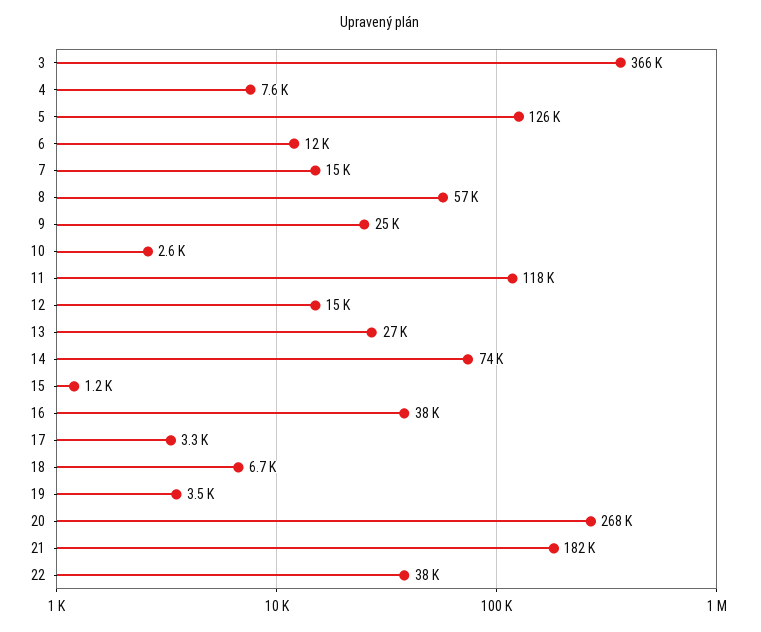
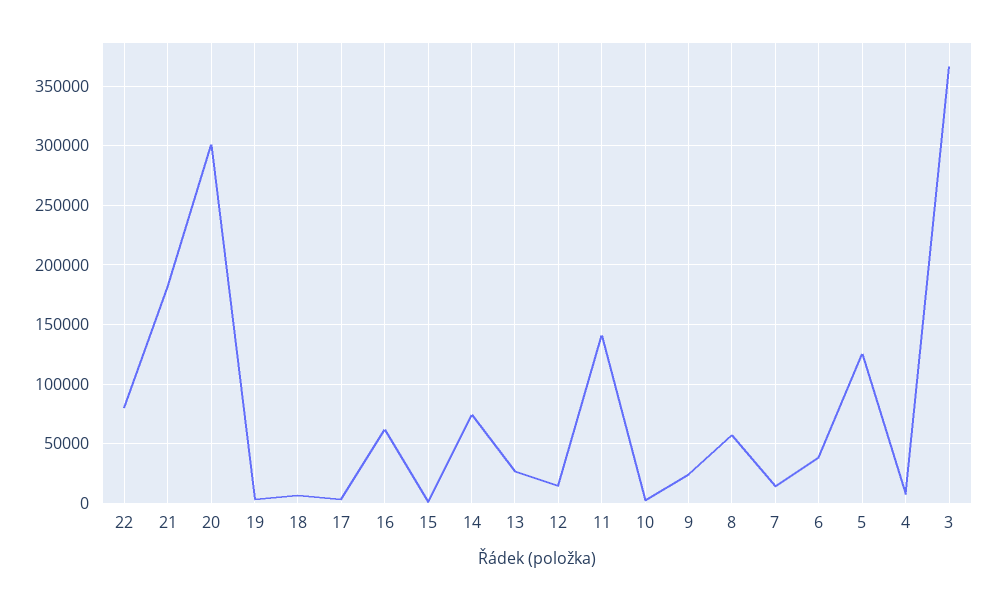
6: 12000 -> 40000
11: 118000 -> 140000
16: 38000 -> 60000
20: 268000 -> 300000
22: 38000 -> 80000

